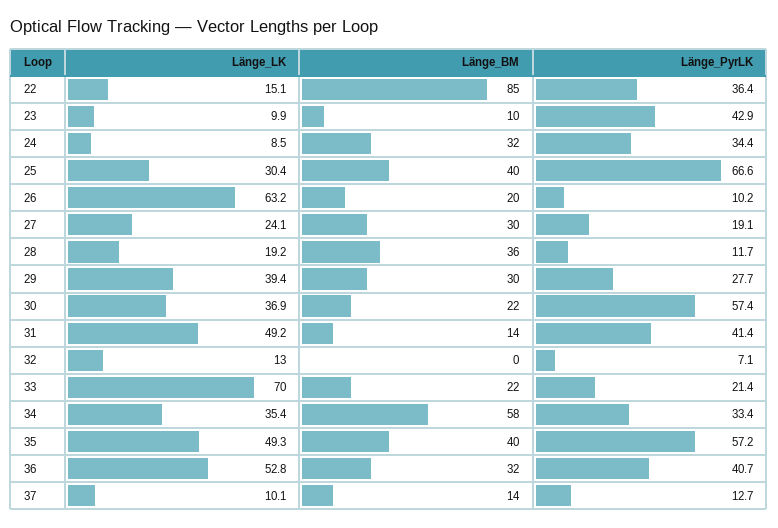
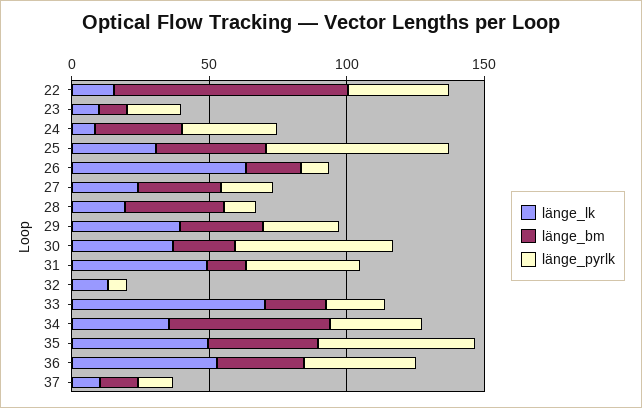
Länge_PyrLK, 23: 42.9 -> 20

